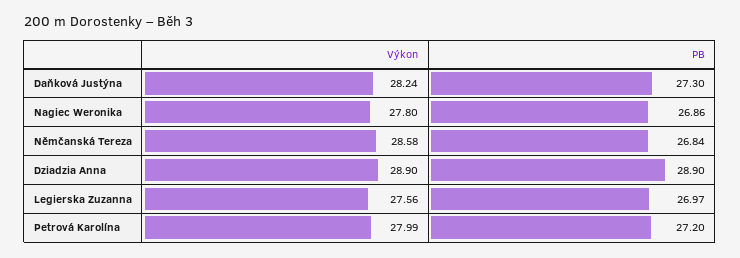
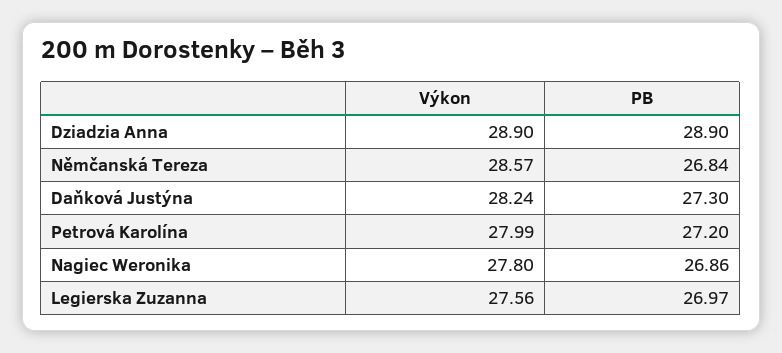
Výkon, Němčanská Tereza: 28.58 -> 28.57

